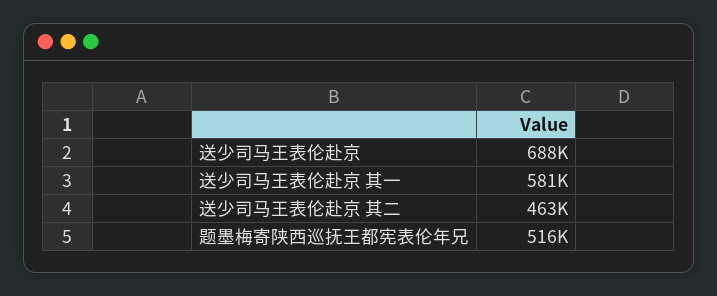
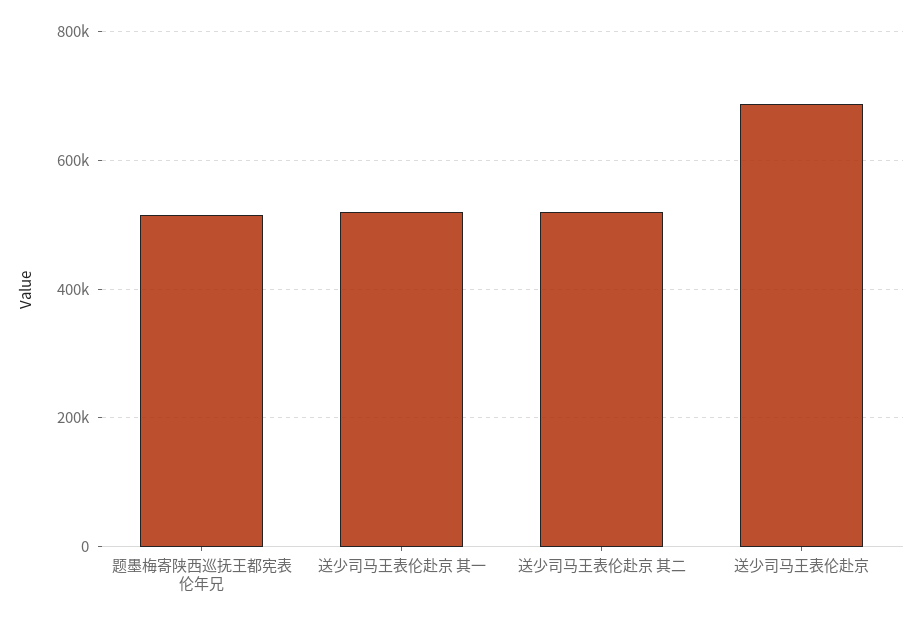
送少司马王表伦赴京 其一: 581000 -> 520000
送少司马王表伦赴京 其二: 463000 -> 520000

